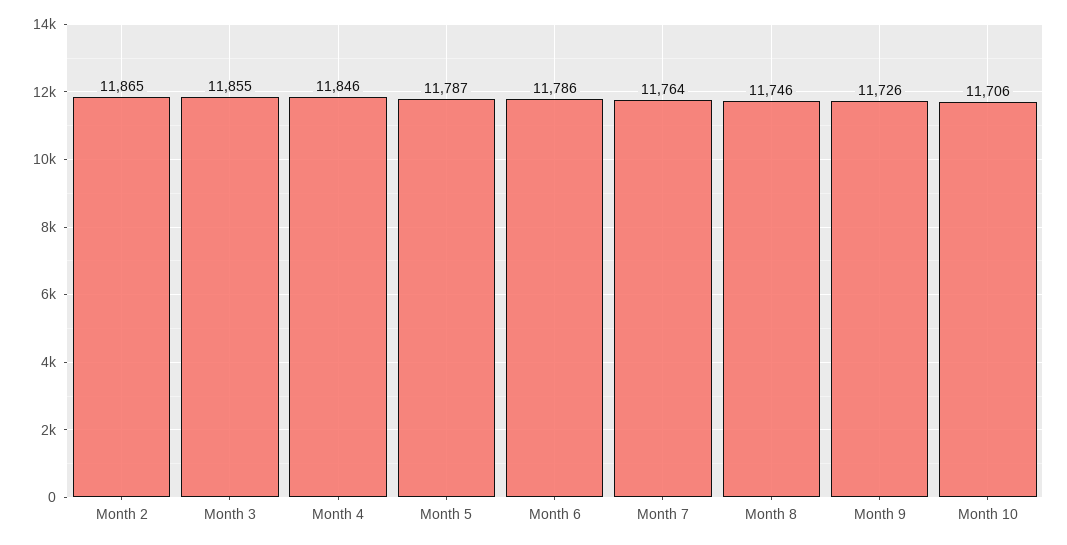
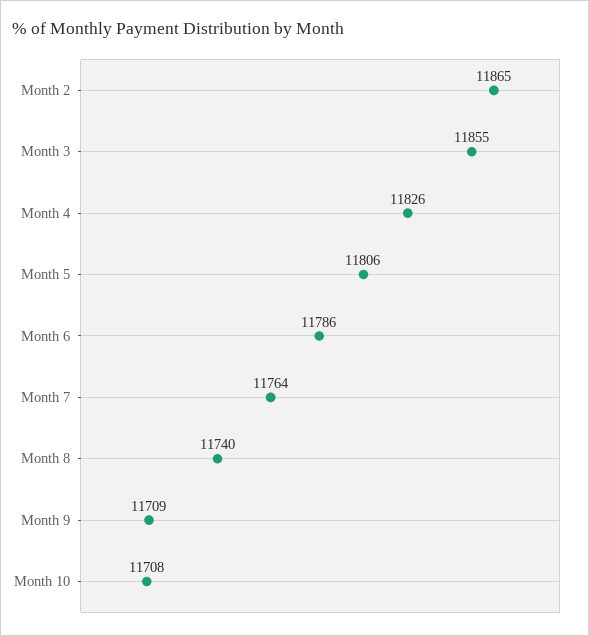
Month 4: 11846 -> 11826
Month 5: 11787 -> 11806
Month 8: 11746 -> 11740
Month 9: 11726 -> 11709
Month 10: 11706 -> 11708

